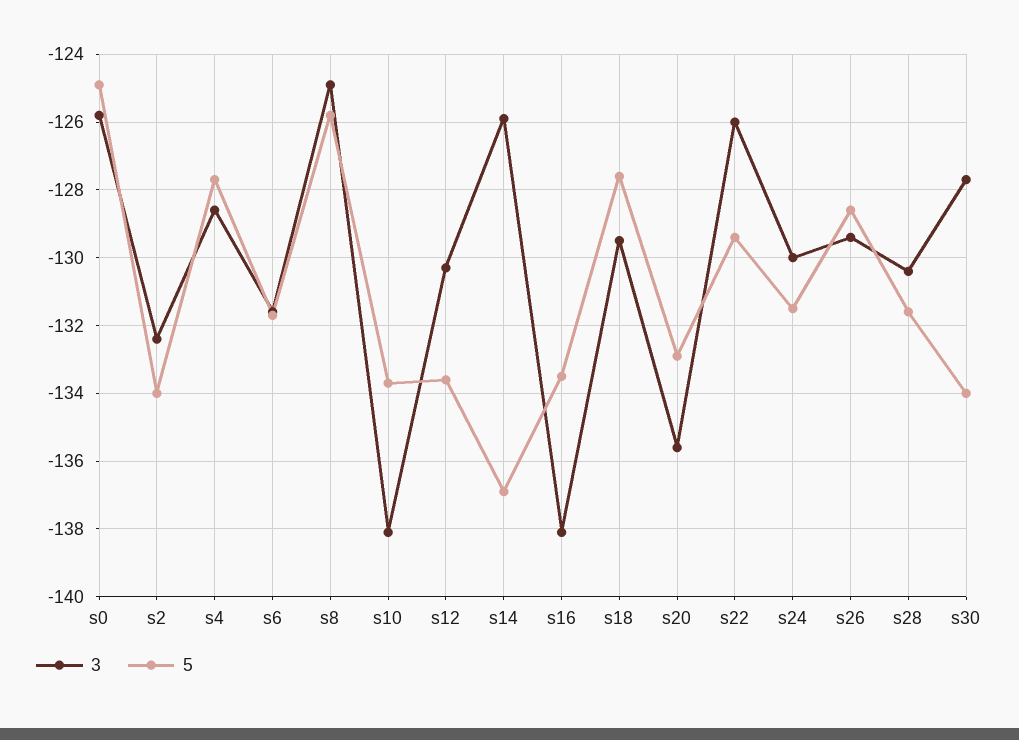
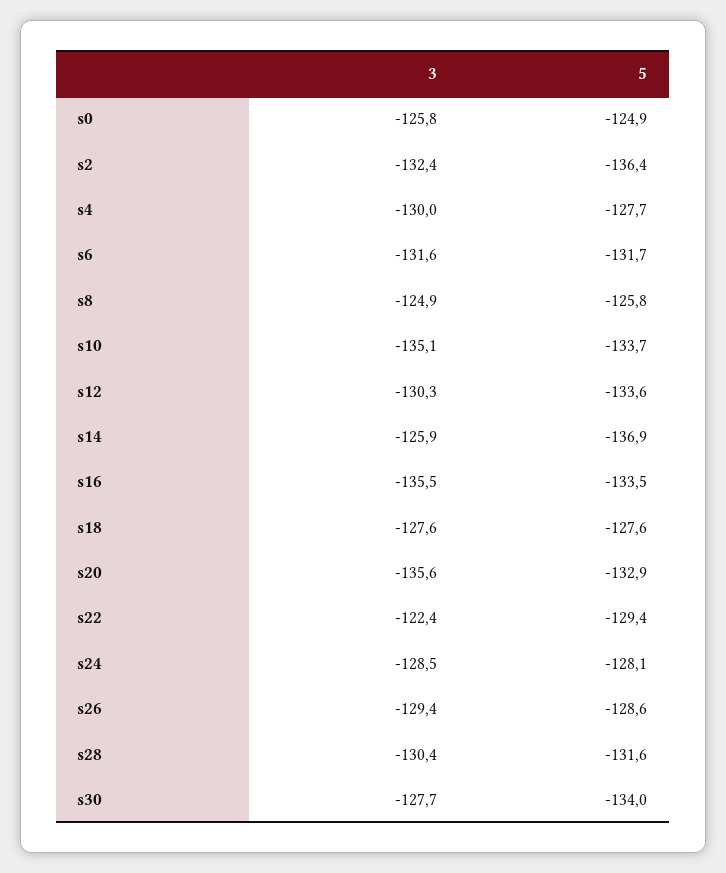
5, s2: -134 -> -136.4
3, s4: -128.5 -> -130
3, s10: -138 -> -135.1
3, s16: -138 -> -135.5
3, s18: -129.5 -> -127.6
3, s22: -126 -> -122.4
3, s24: -130 -> -128.5
5, s24: -131.5 -> -128.1

